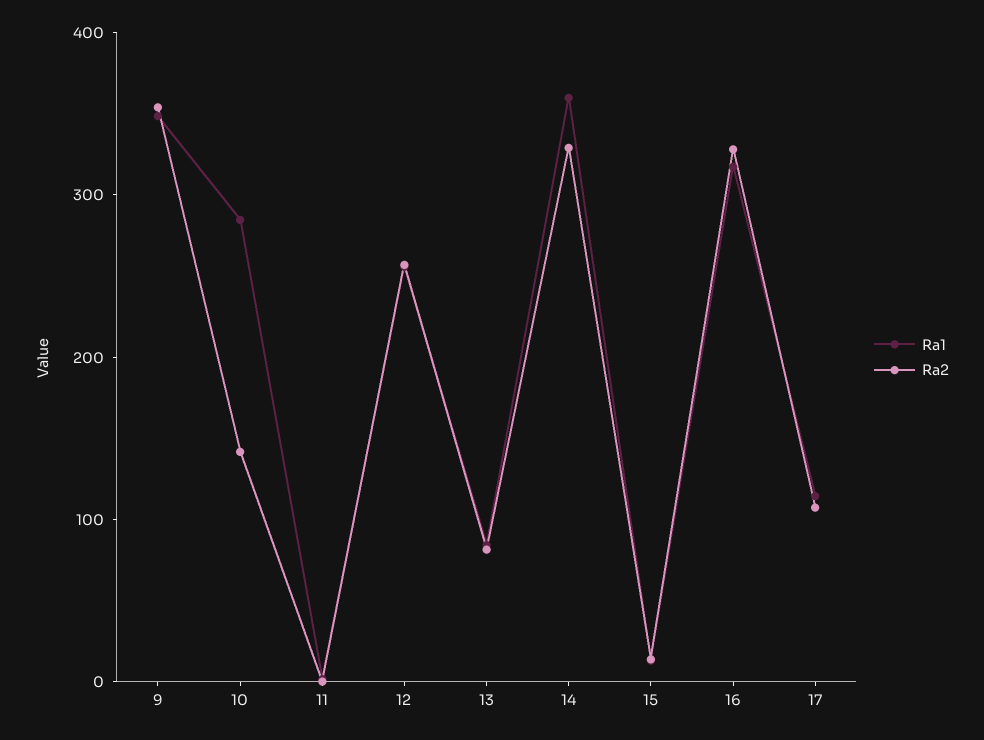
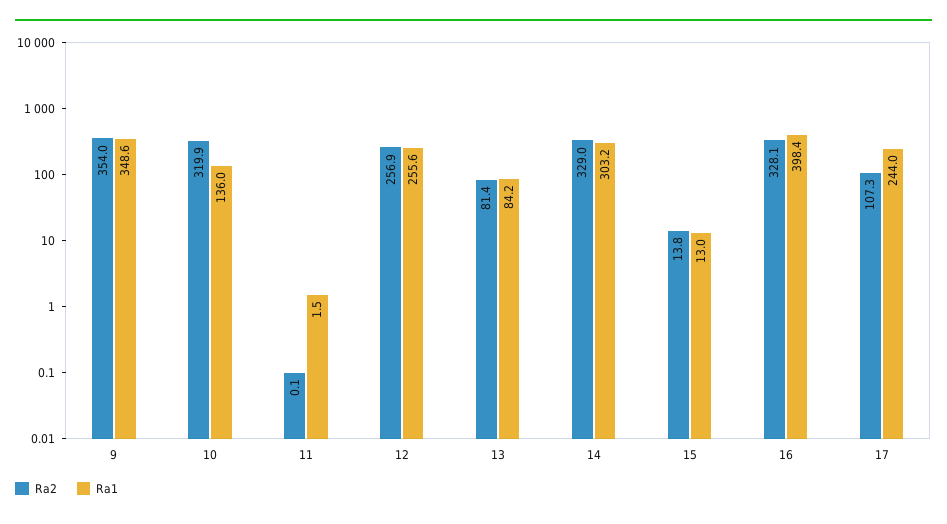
Ra1, 10: 280 -> 136
Ra2, 10: 140 -> 319.9
Ra1, 14: 360 -> 303.2
Ra1, 16: 320 -> 398.4
Ra1, 17: 120 -> 244

